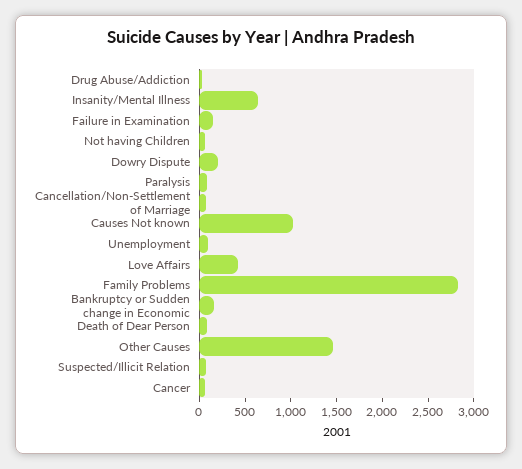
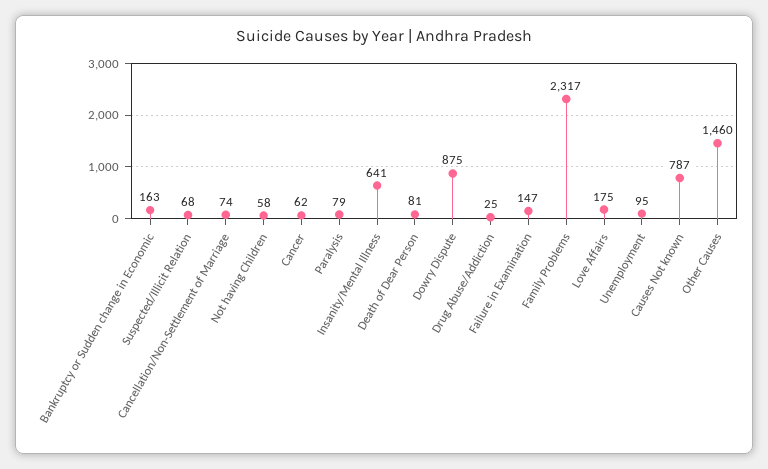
Dowry Dispute: 200 -> 875
Causes Not known: 1000 -> 787
Love Affairs: 400 -> 175
Family Problems: 2800 -> 2317

